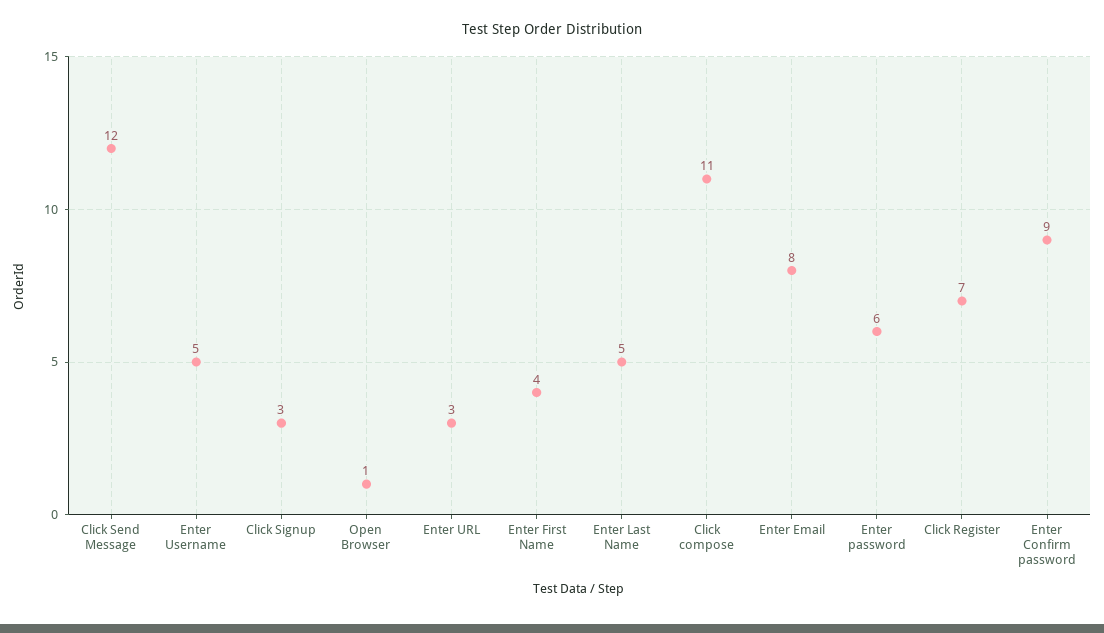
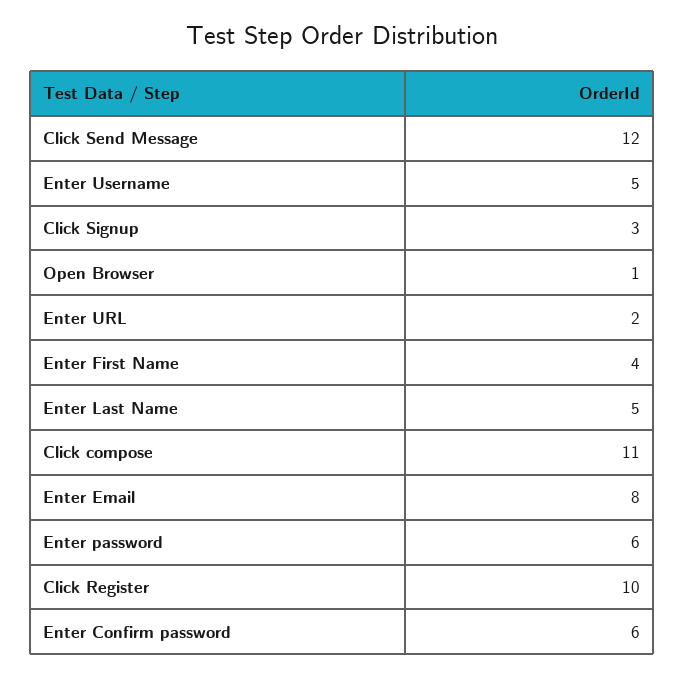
Enter URL: 3 -> 2
Click Register: 7 -> 10
Enter Confirm password: 9 -> 6

